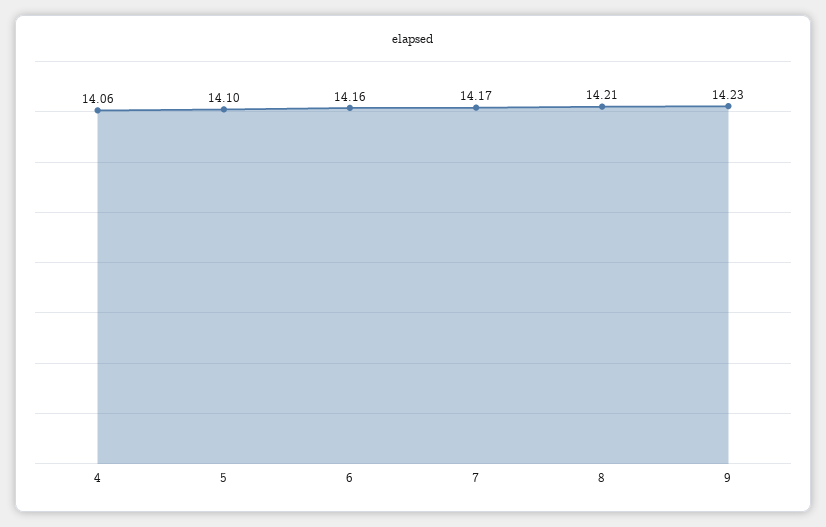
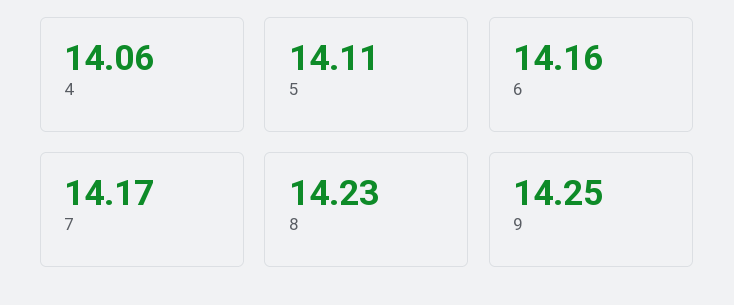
5: 14.1 -> 14.11
8: 14.21 -> 14.23
9: 14.23 -> 14.25

